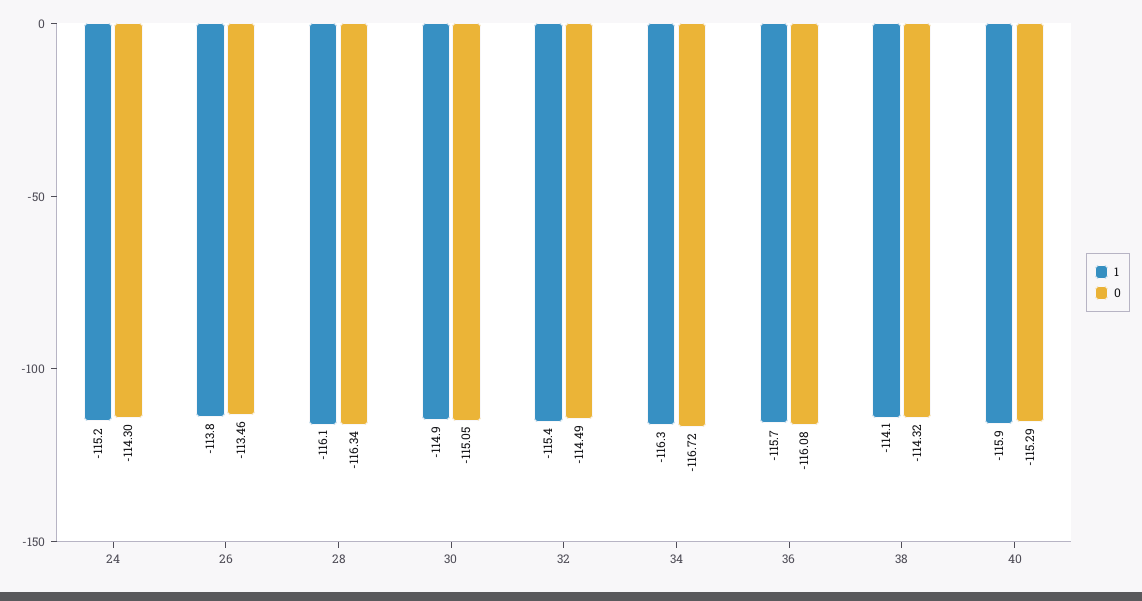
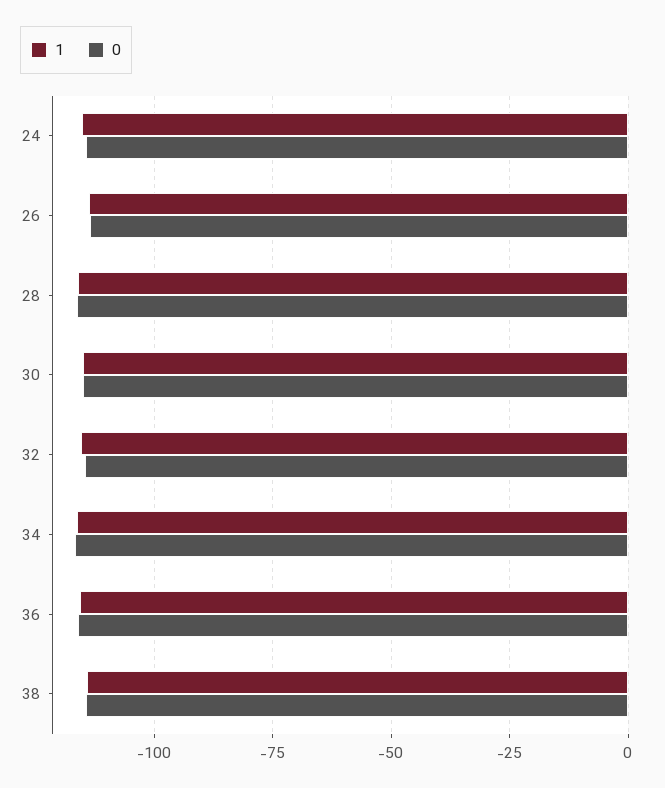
1, 40: -115.9 -> none
0, 40: -115.29 -> none

